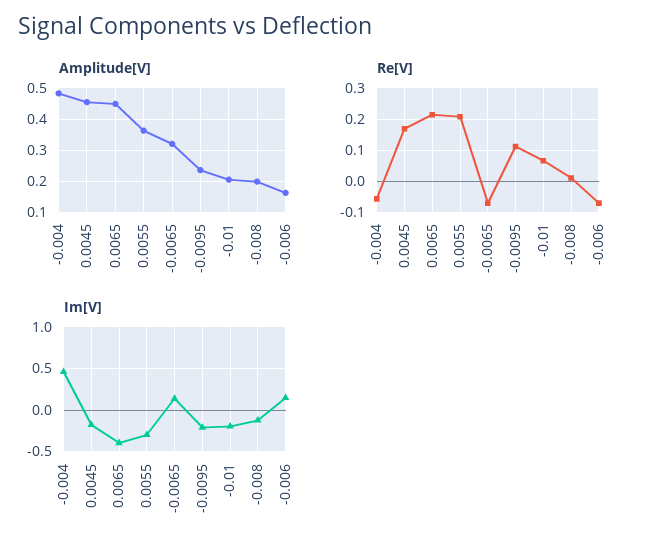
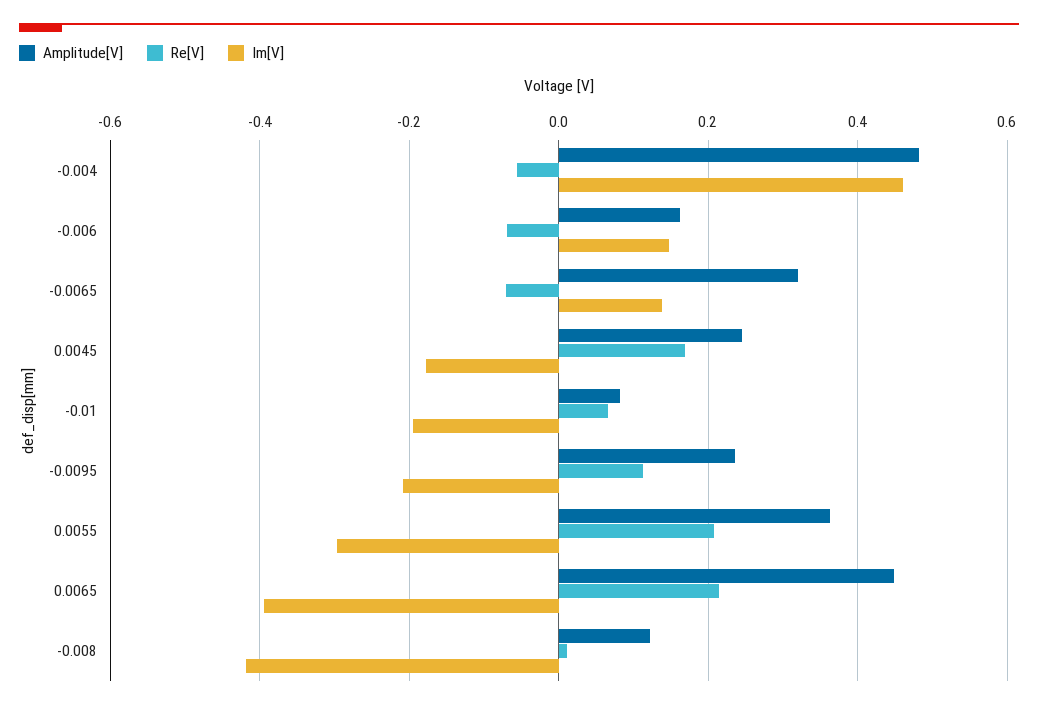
Amplitude[V], 0.0045: 0.46 -> 0.24
Amplitude[V], -0.01: 0.2 -> 0.08
Amplitude[V], -0.008: 0.2 -> 0.12
Im[V], -0.008: -0.1 -> -0.42

